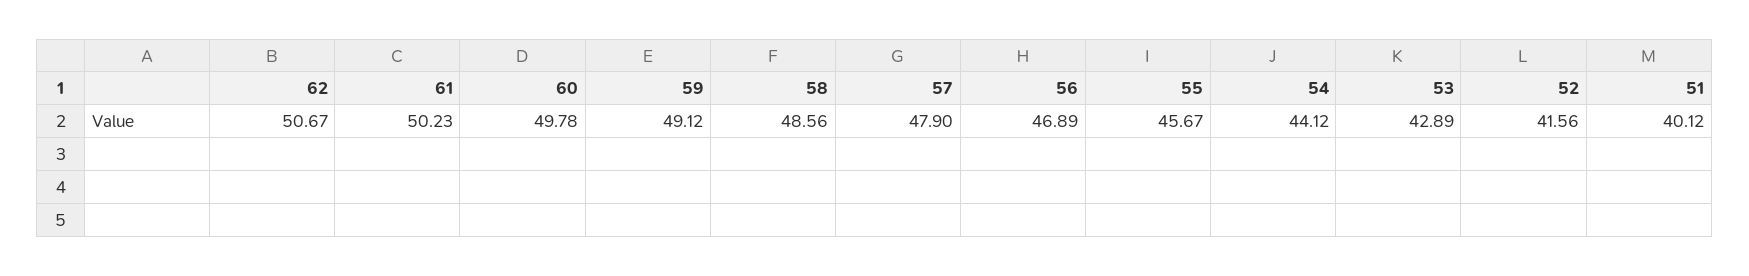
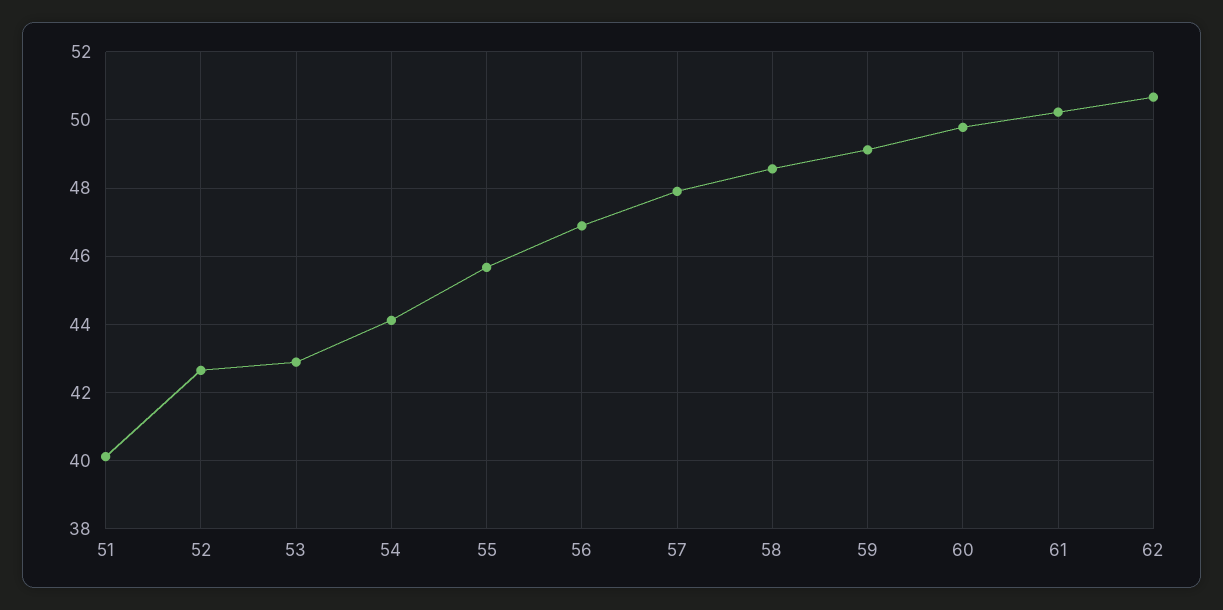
52: 41.56 -> 42.6

